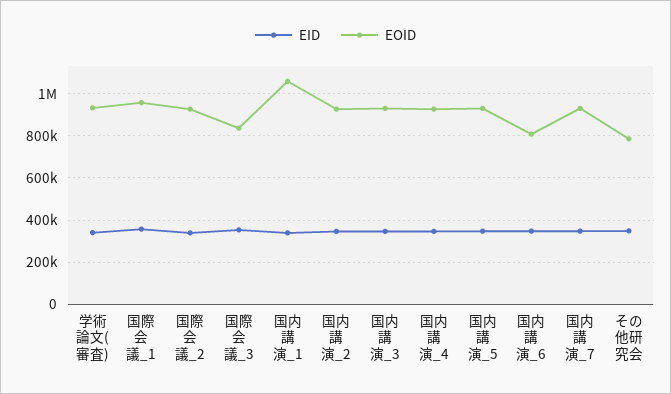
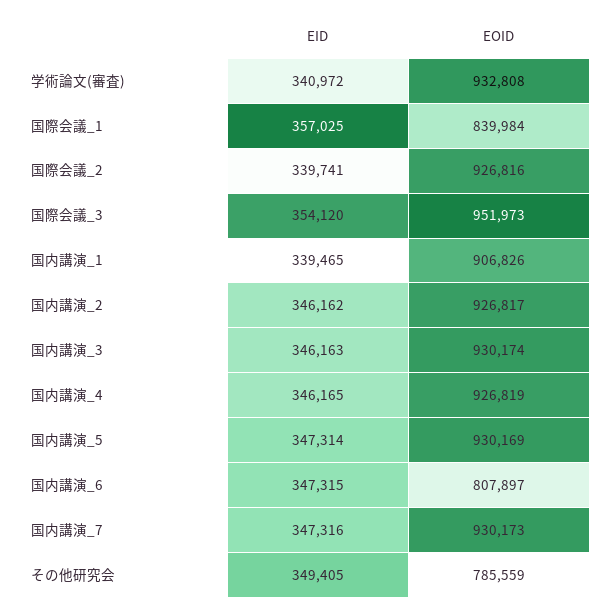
EOID, 国際会議_1: 950000 -> 839984
EOID, 国際会議_3: 850000 -> 951973
EOID, 国内講演_1: 1050000 -> 906826

